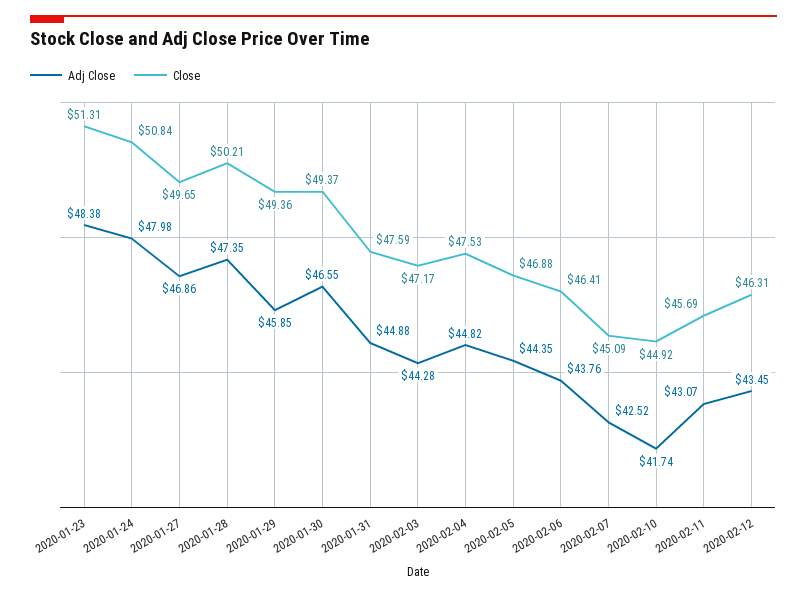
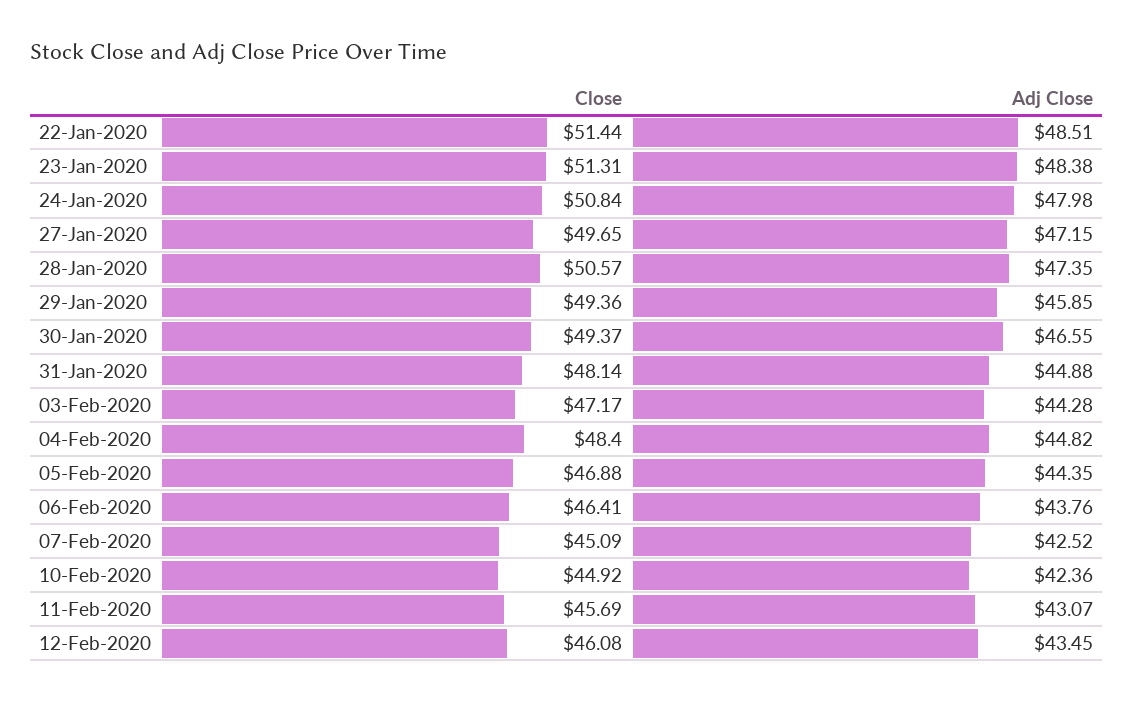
Adj Close, 2020-01-27: 46.86 -> 47.15
Close, 2020-01-28: 50.21 -> 50.57
Close, 2020-01-31: 47.59 -> 48.14
Close, 2020-02-04: 47.53 -> 48.4
Adj Close, 2020-02-10: 41.74 -> 42.36
Close, 2020-02-12: 46.31 -> 46.08
Close, 22-Jan-2020: none -> 51.44
Adj Close, 22-Jan-2020: none -> 48.51

